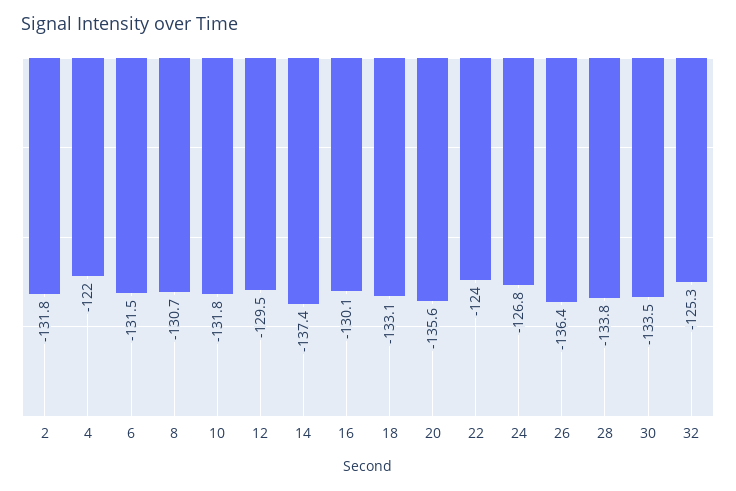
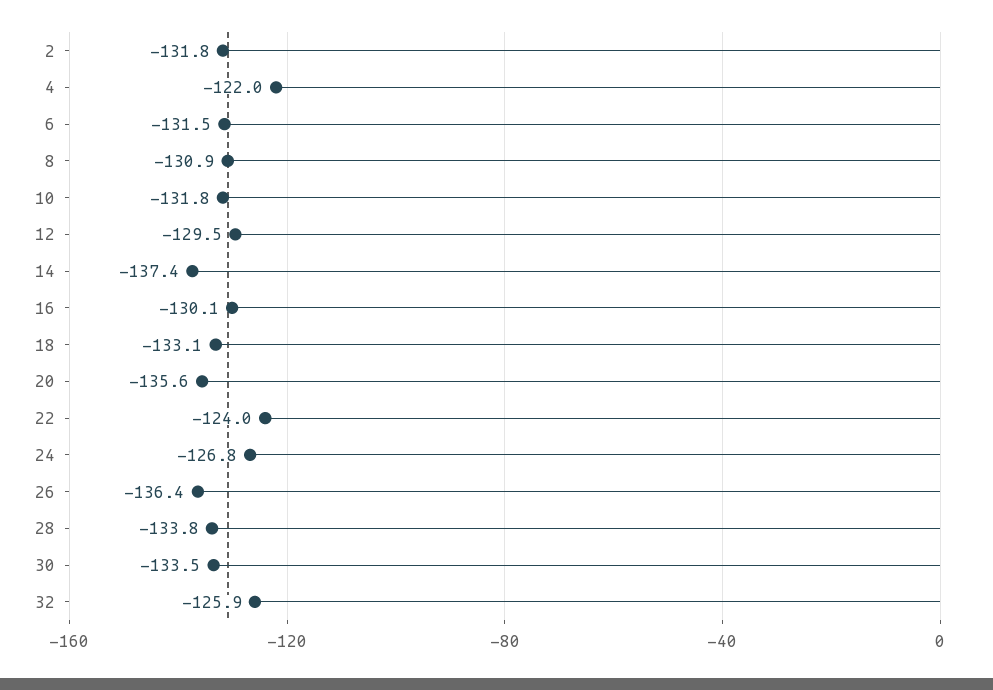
8: -130.7 -> -130.9
32: -125.3 -> -125.9

